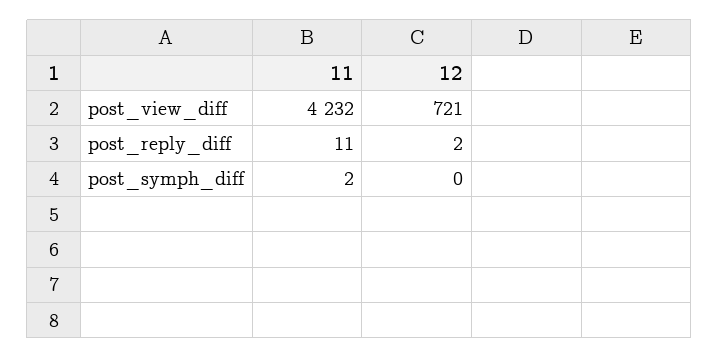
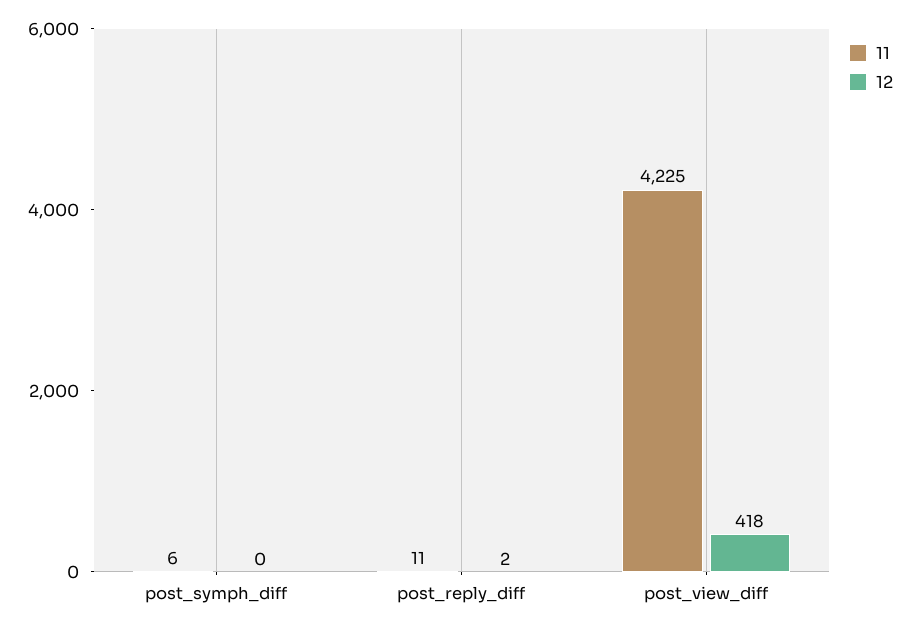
11, post_view_diff: 4232 -> 4225
12, post_view_diff: 721 -> 418
11, post_symph_diff: 2 -> 6

